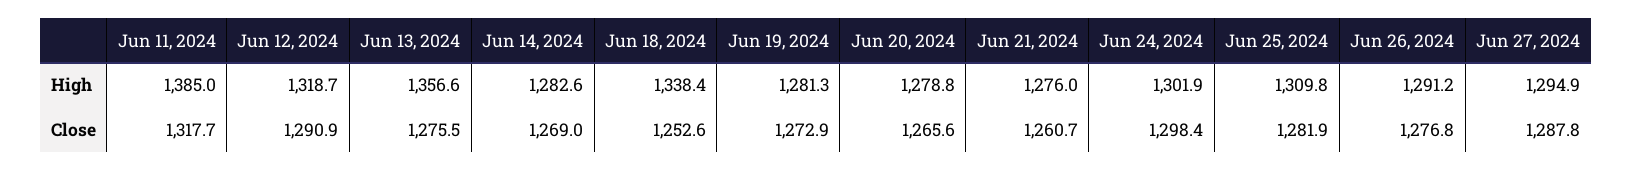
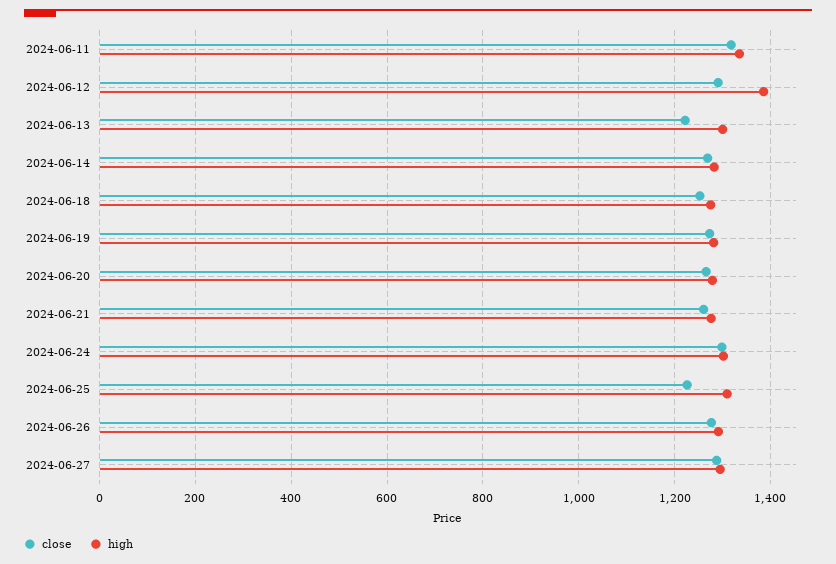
High, Jun 11, 2024: 1385 -> 1340
High, Jun 12, 2024: 1318.7 -> 1380
High, Jun 13, 2024: 1356.6 -> 1300
High, Jun 18, 2024: 1338.4 -> 1280
Close, Jun 13, 2024: 1275.5 -> 1220
Close, Jun 25, 2024: 1281.9 -> 1220

